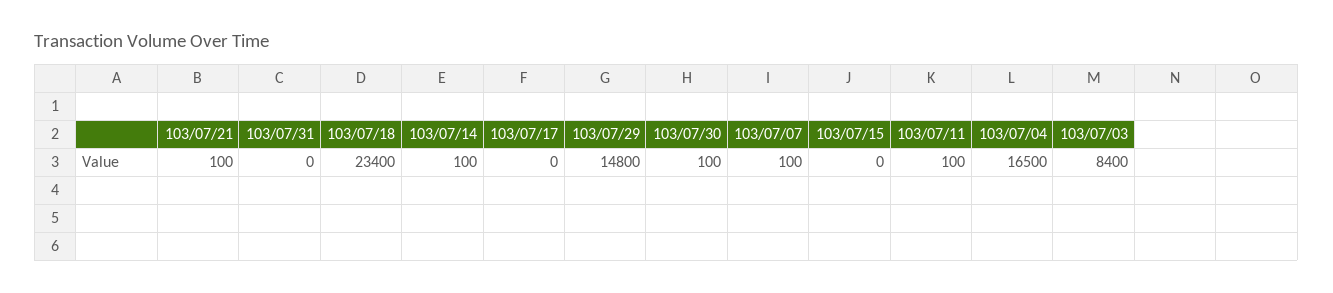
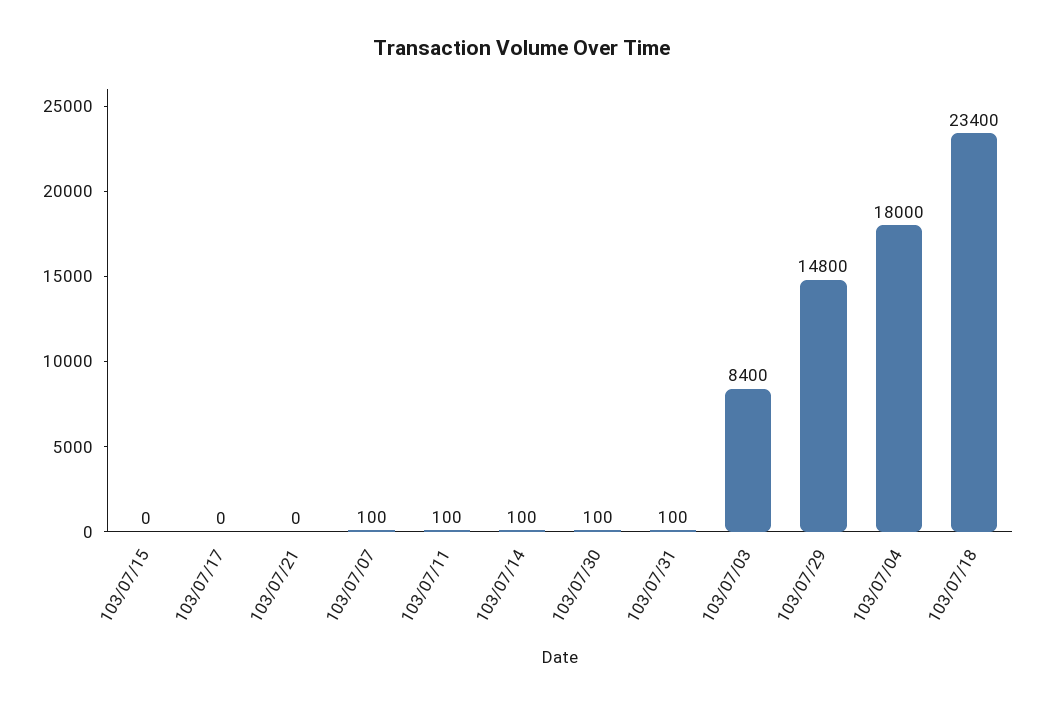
103/07/21: 100 -> 0
103/07/31: 0 -> 100
103/07/04: 16500 -> 18000

